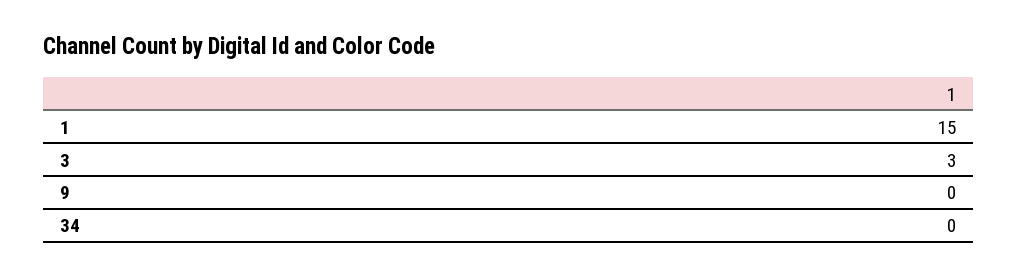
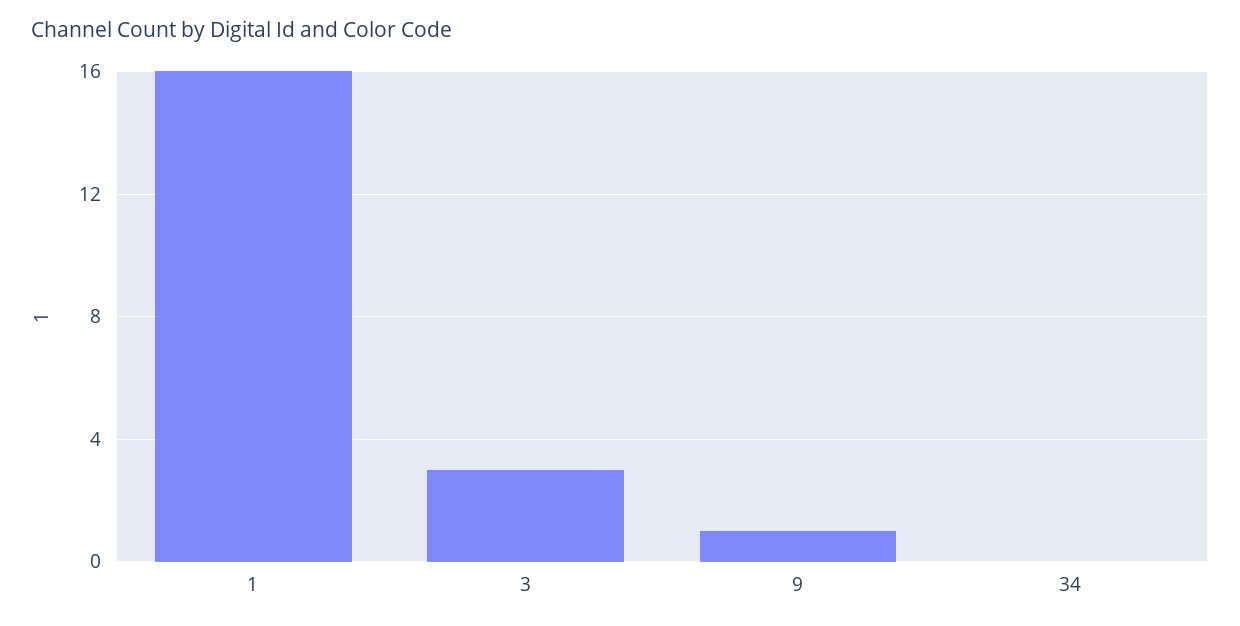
1: 15 -> 16
9: 0 -> 1

